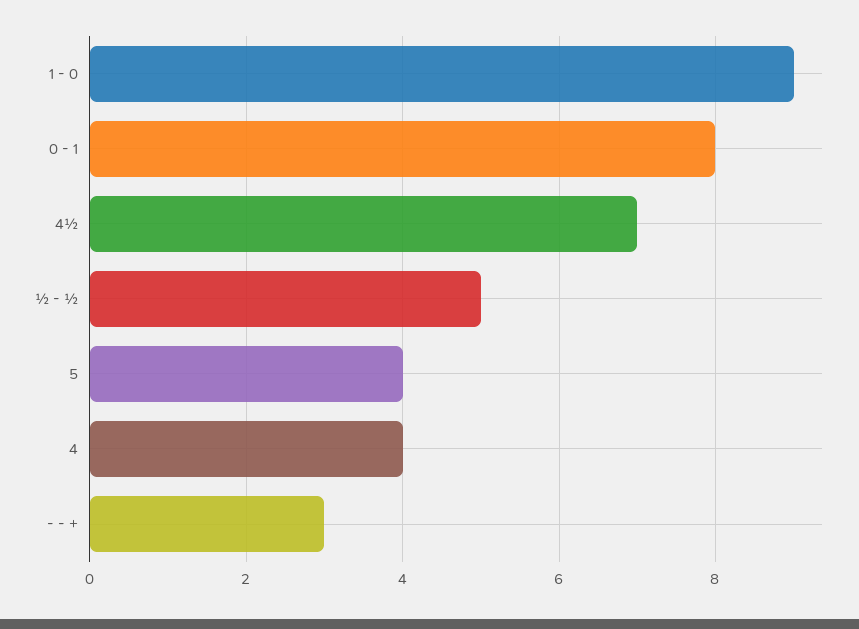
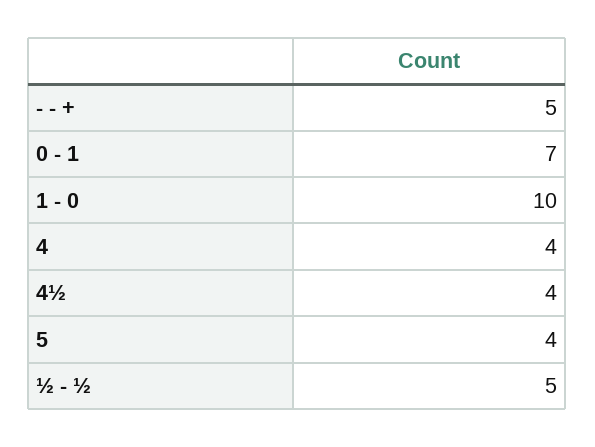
1 - 0: 9 -> 10
0 - 1: 8 -> 7
4½: 7 -> 4
- - +: 3 -> 5

